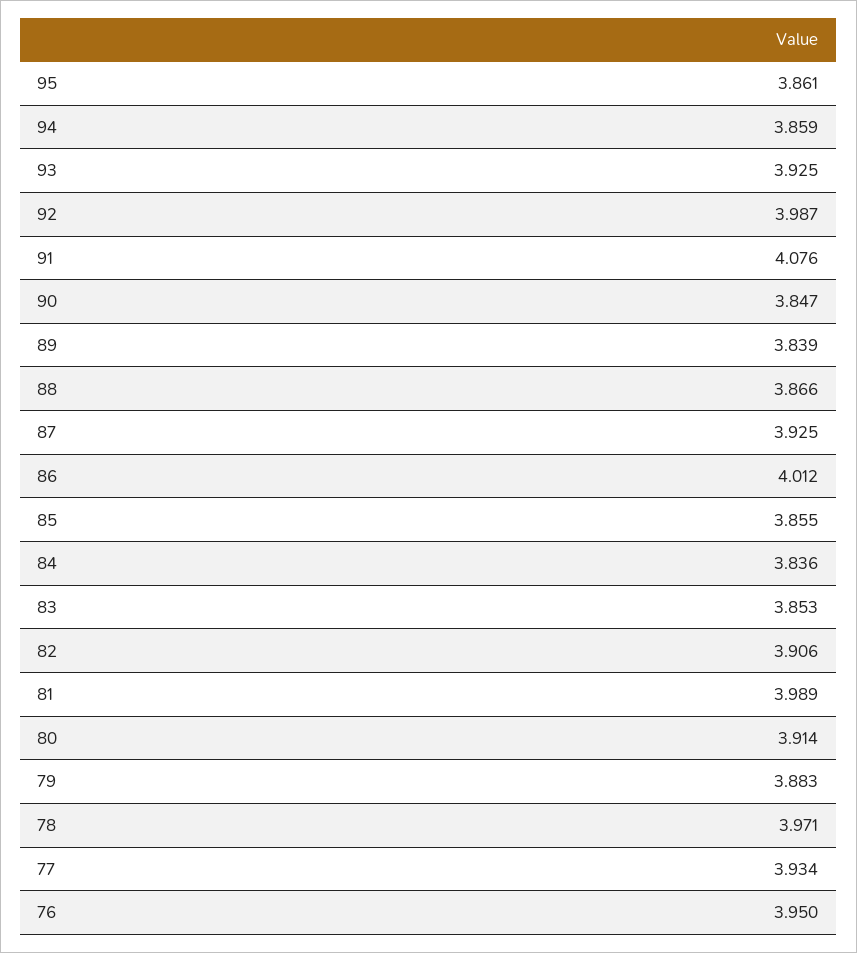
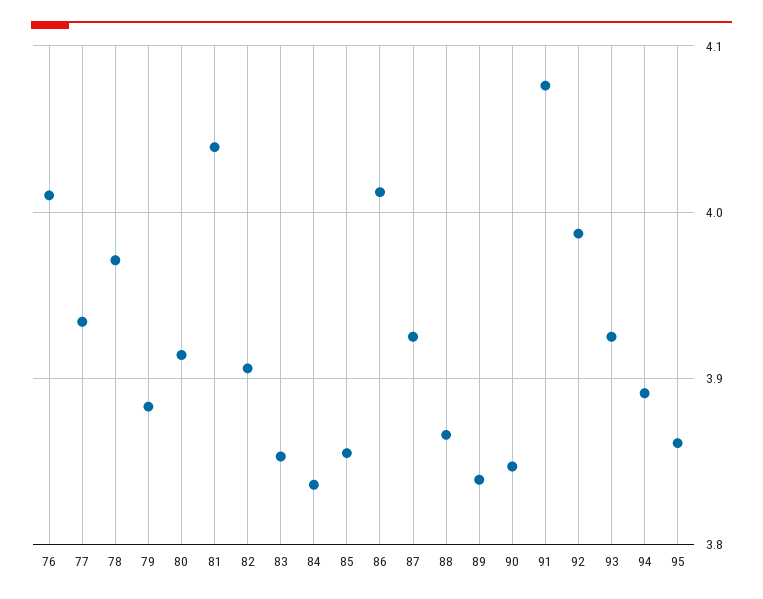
94: 3.859 -> 3.89
81: 3.989 -> 4.04
76: 3.95 -> 4.01

